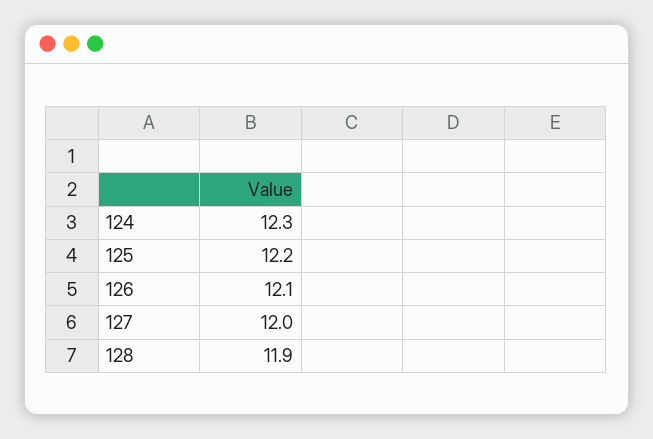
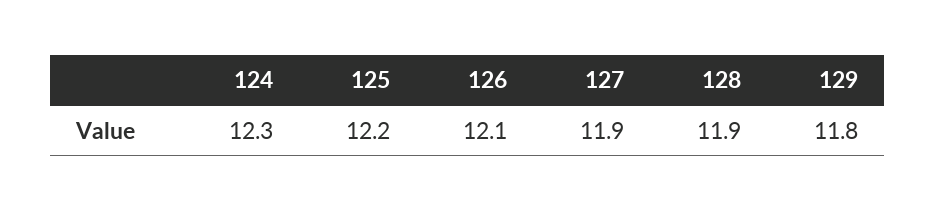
127: 12 -> 11.9
129: none -> 11.8

